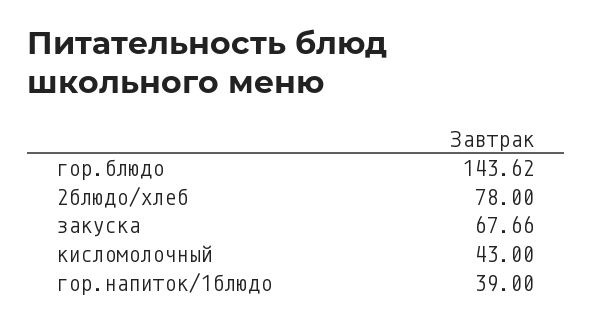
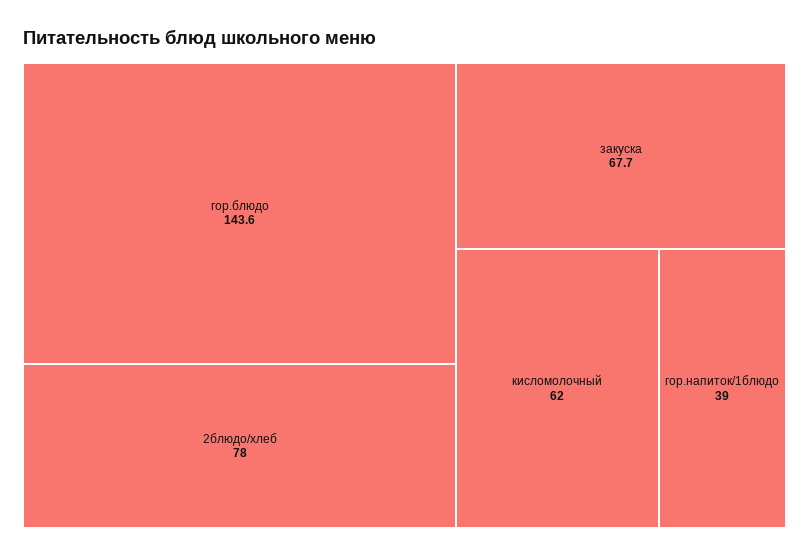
кисломолочный: 43 -> 62

